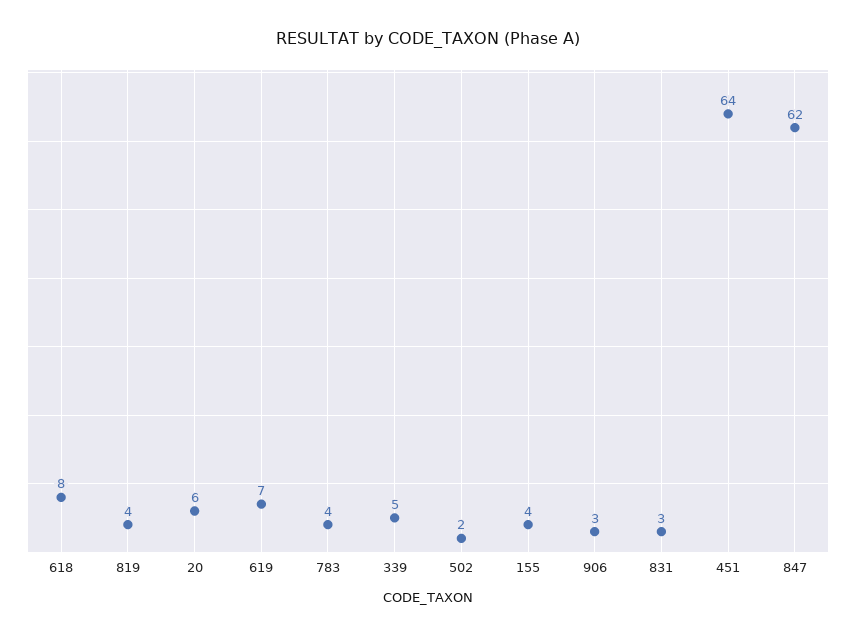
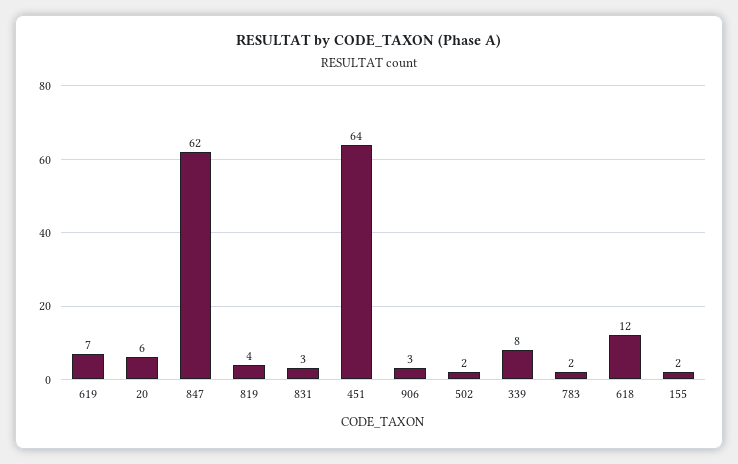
618: 8 -> 12
783: 4 -> 2
339: 5 -> 8
155: 4 -> 2

